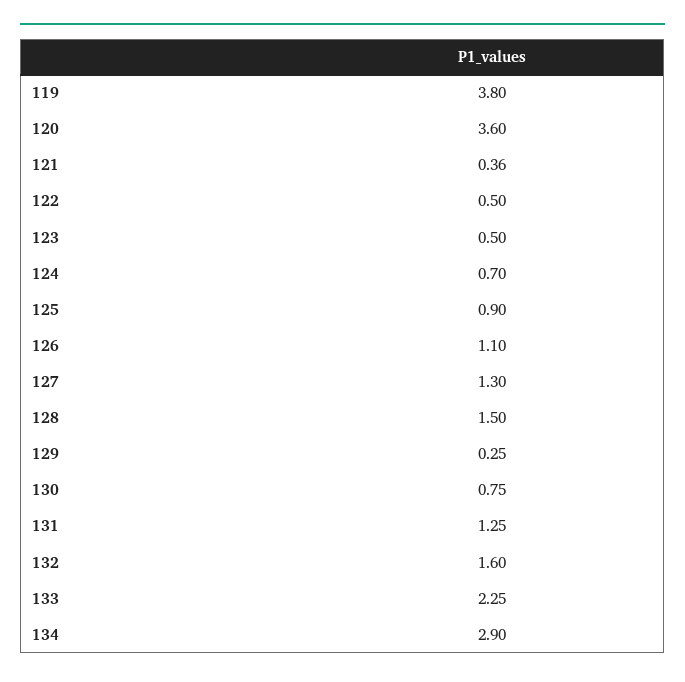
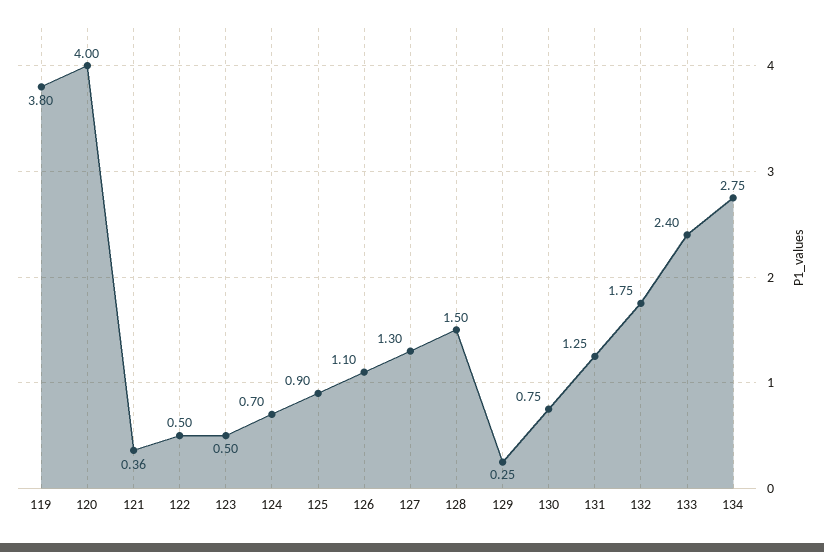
120: 3.6 -> 4
132: 1.6 -> 1.75
133: 2.25 -> 2.4
134: 2.9 -> 2.75

